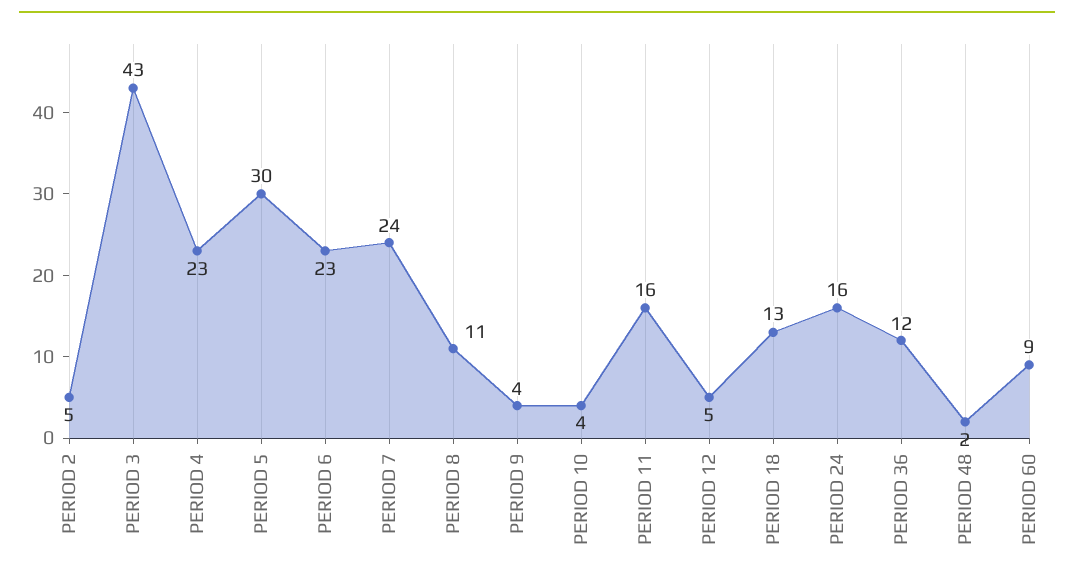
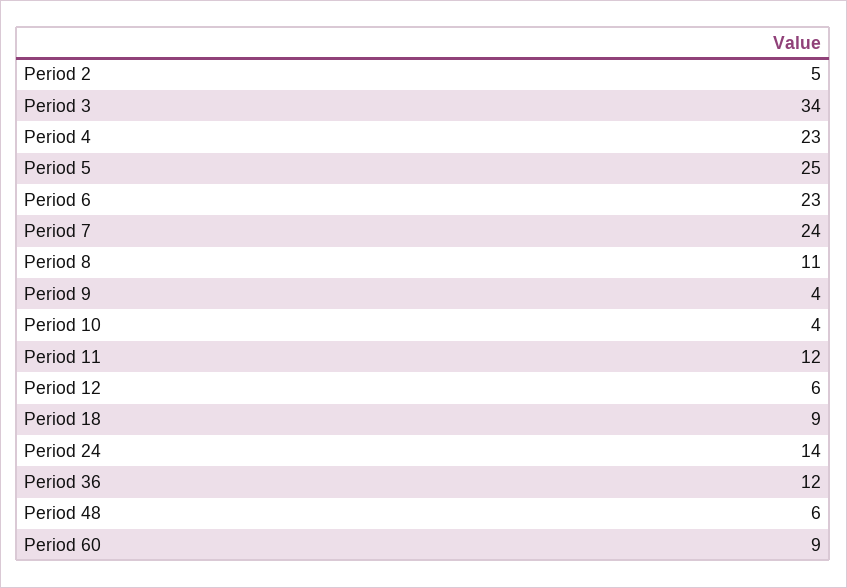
PERIOD 3: 43 -> 34
PERIOD 5: 30 -> 25
PERIOD 11: 16 -> 12
PERIOD 12: 5 -> 6
PERIOD 18: 13 -> 9
PERIOD 24: 16 -> 14
PERIOD 48: 2 -> 6

